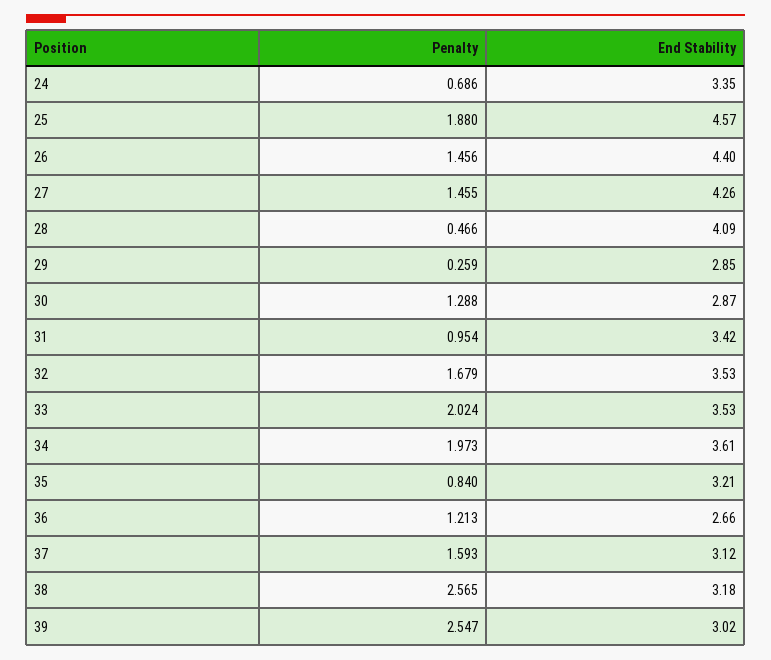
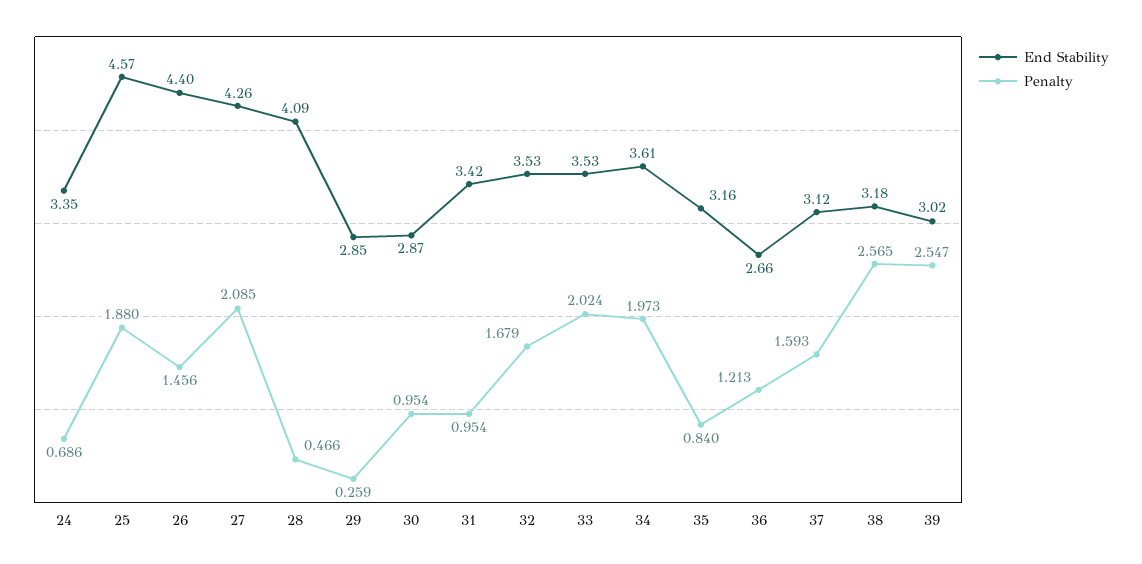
Penalty, 27: 1.455 -> 2.085
Penalty, 30: 1.288 -> 0.954
End Stability, 35: 3.21 -> 3.16

